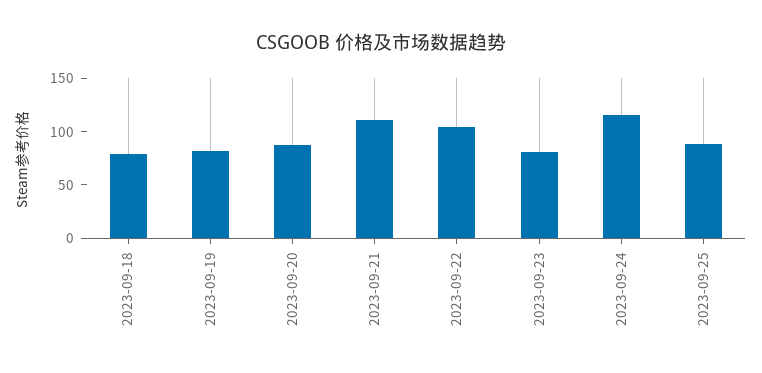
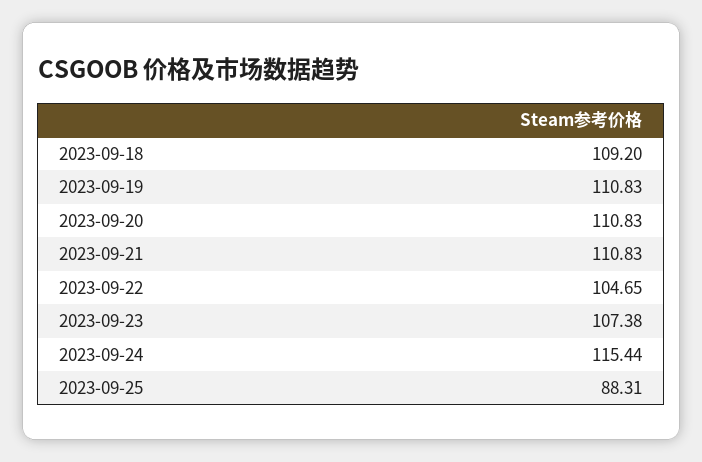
2023-09-18: 80 -> 109.2
2023-09-19: 80 -> 110.83
2023-09-20: 90 -> 110.83
2023-09-23: 80 -> 107.38

